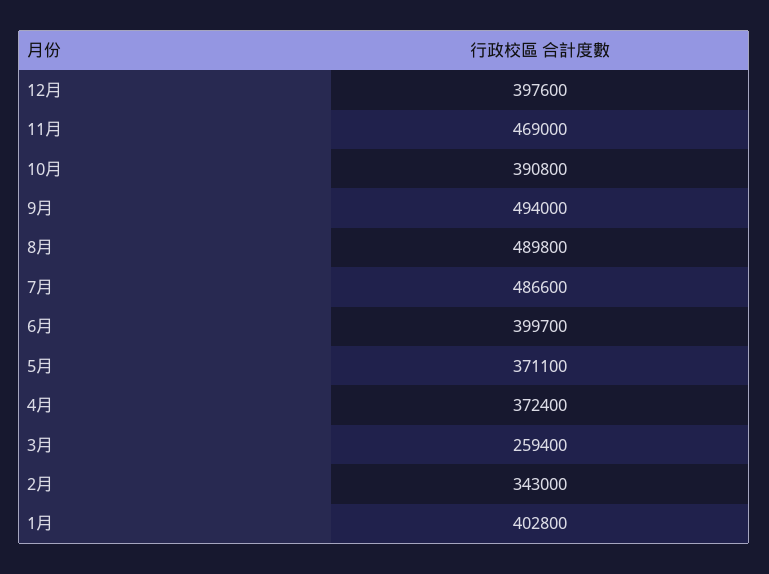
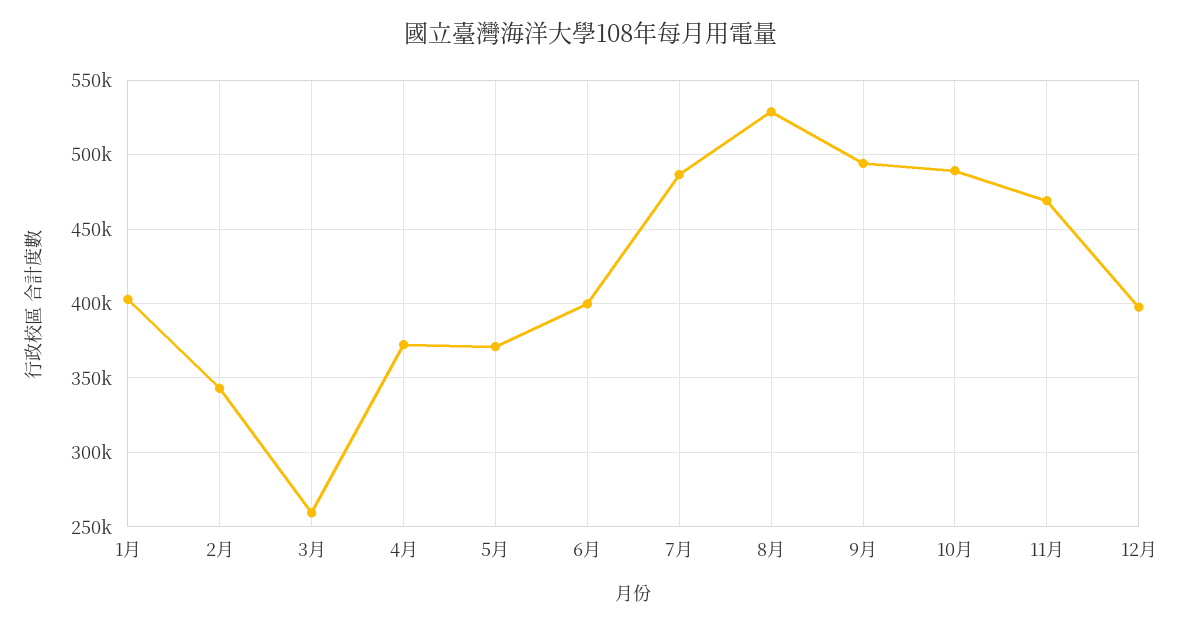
10月: 390800 -> 490000
8月: 489800 -> 530000

